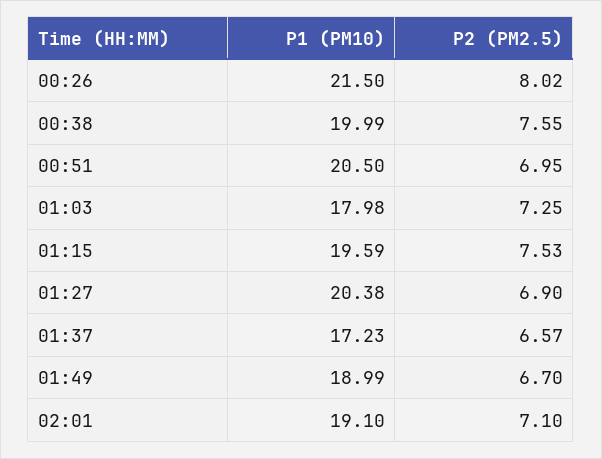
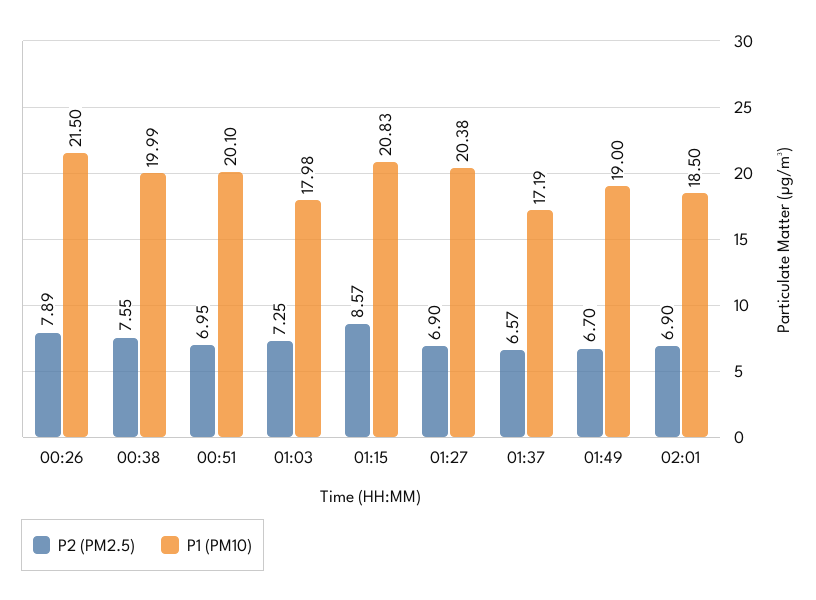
P2 (PM2.5), 00:26: 8.02 -> 7.89
P1 (PM10), 00:51: 20.5 -> 20.1
P1 (PM10), 01:15: 19.59 -> 20.83
P2 (PM2.5), 01:15: 7.53 -> 8.57
P1 (PM10), 01:37: 17.23 -> 17.19
P1 (PM10), 01:49: 18.99 -> 19
P1 (PM10), 02:01: 19.1 -> 18.5
P2 (PM2.5), 02:01: 7.1 -> 6.9

